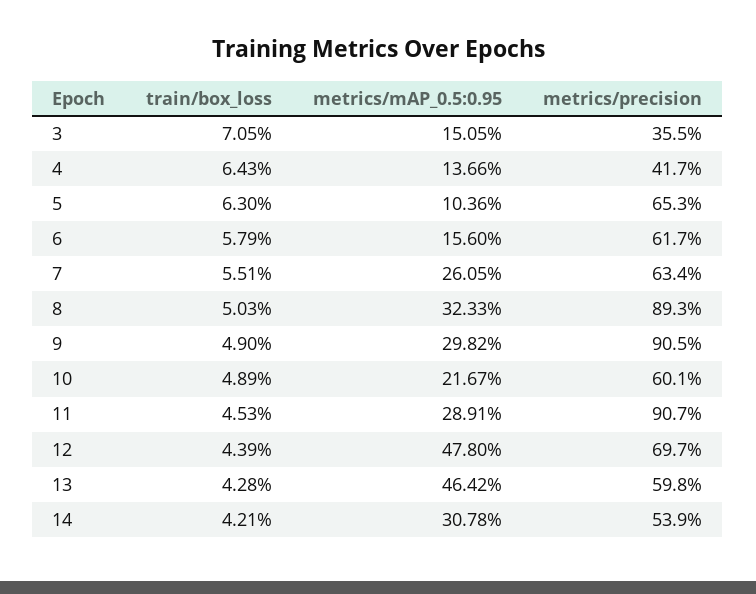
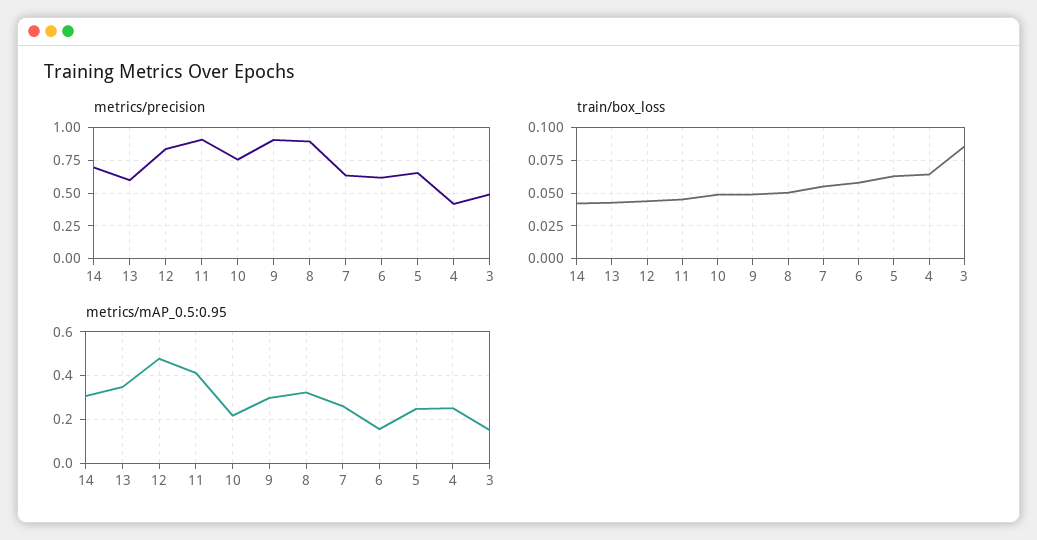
train/box_loss, 3: 0.0705 -> 0.085
metrics/precision, 3: 0.355 -> 0.5
metrics/mAP_0.5:0.95, 4: 0.1366 -> 0.25
metrics/mAP_0.5:0.95, 5: 0.1036 -> 0.25
metrics/precision, 10: 0.601 -> 0.75
metrics/mAP_0.5:0.95, 11: 0.2891 -> 0.4
metrics/precision, 12: 0.697 -> 0.85
metrics/mAP_0.5:0.95, 13: 0.4642 -> 0.35
metrics/precision, 14: 0.539 -> 0.7

